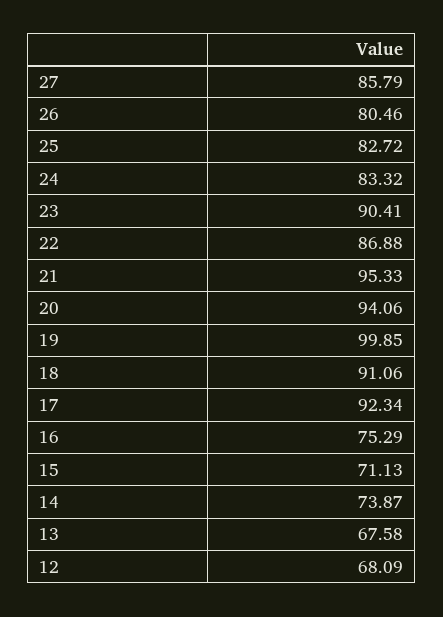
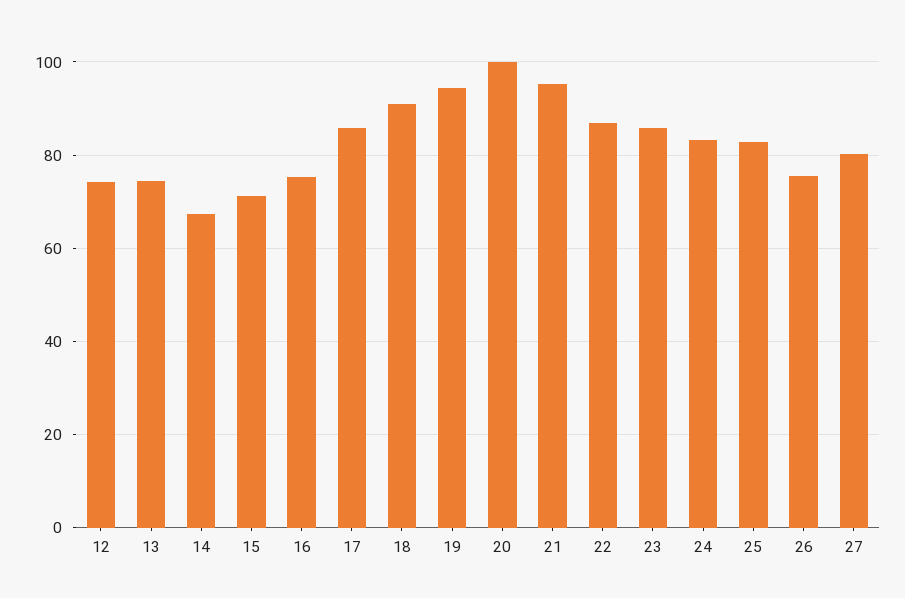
27: 85.79 -> 80
26: 80.46 -> 76
23: 90.41 -> 86
20: 94.06 -> 100
19: 99.85 -> 94
17: 92.34 -> 86
14: 73.87 -> 68
13: 67.58 -> 74
12: 68.09 -> 74

